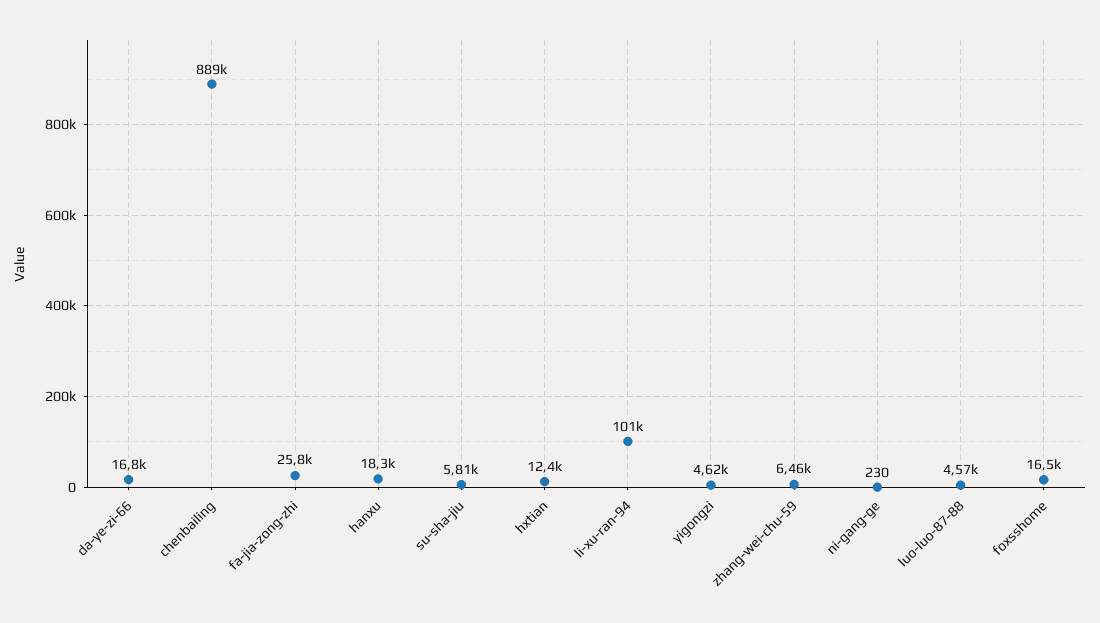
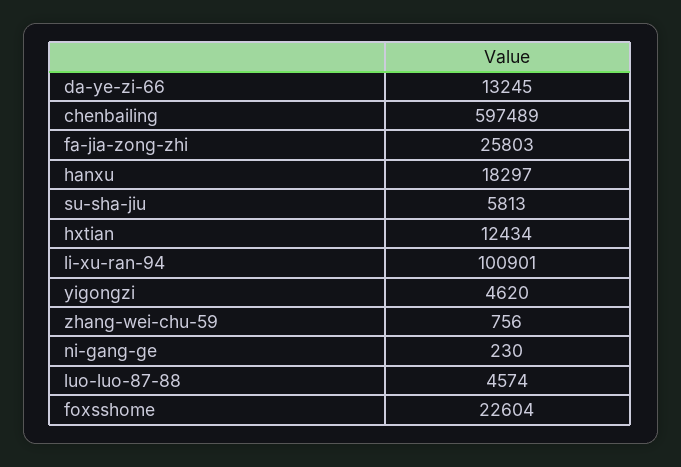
da-ye-zi-66: 16800 -> 13245
chenbailing: 889000 -> 597489
zhang-wei-chu-59: 6460 -> 756
foxsshome: 16500 -> 22604

